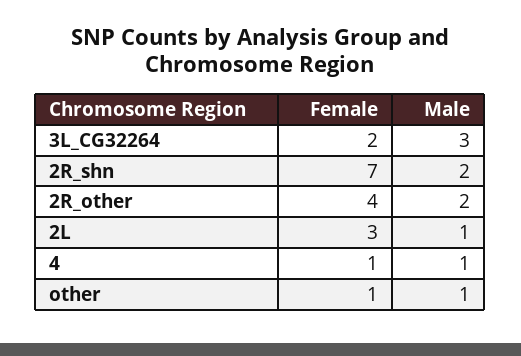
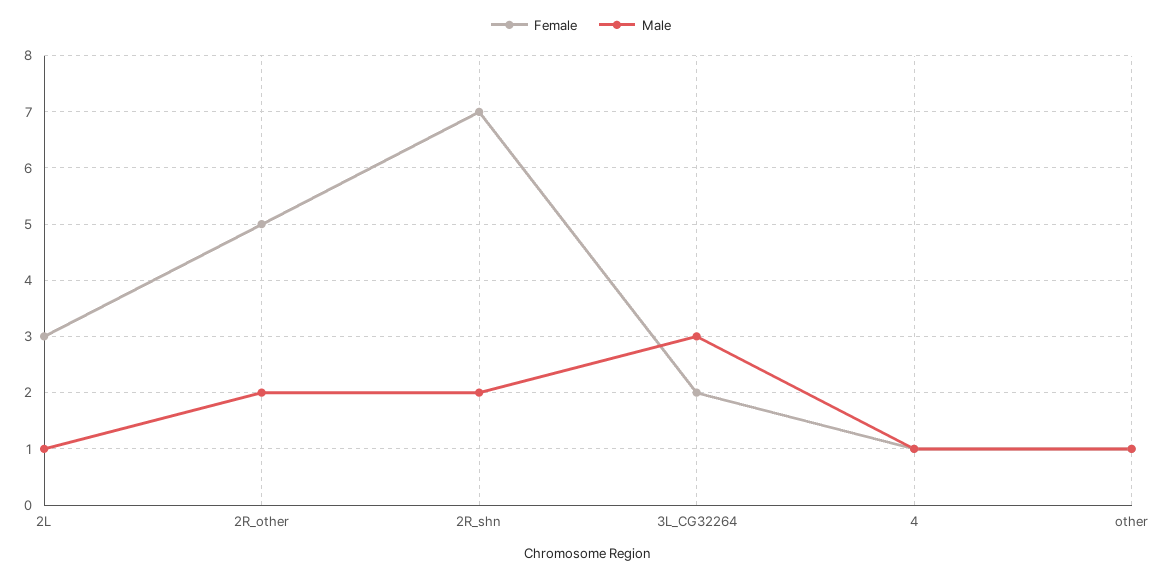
Female, 2R_other: 4 -> 5

